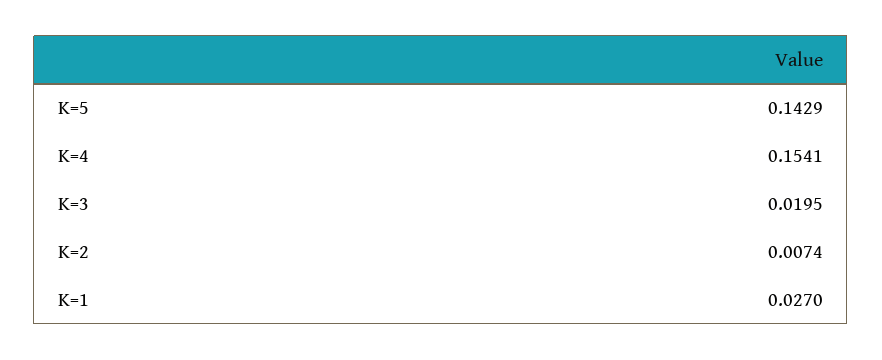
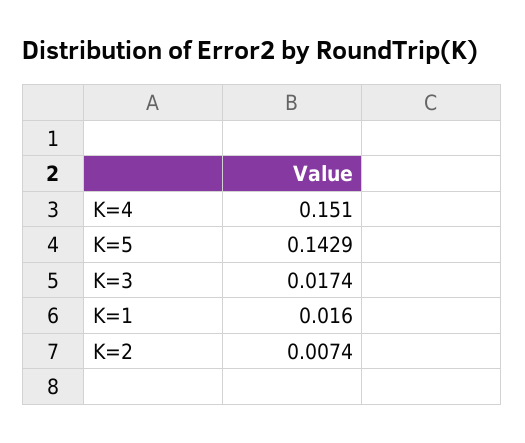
K=4: 0.1541 -> 0.151
K=3: 0.0195 -> 0.0174
K=1: 0.027 -> 0.016

